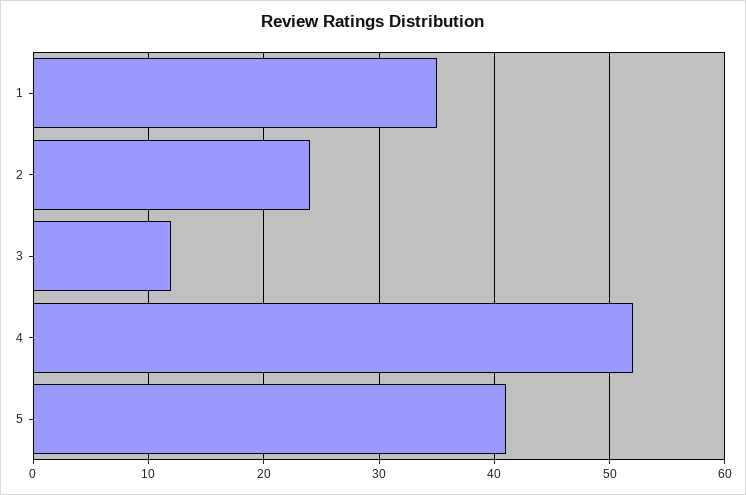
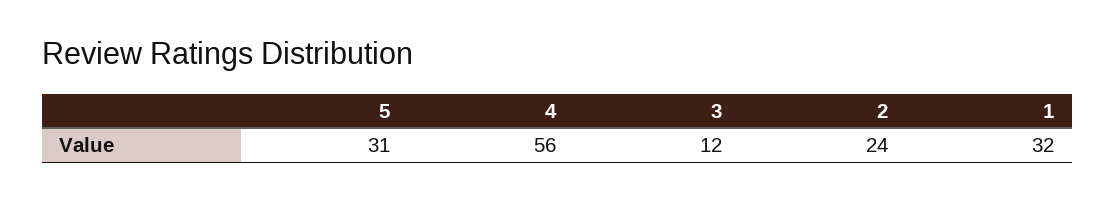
1: 35 -> 32
4: 52 -> 56
5: 41 -> 31

